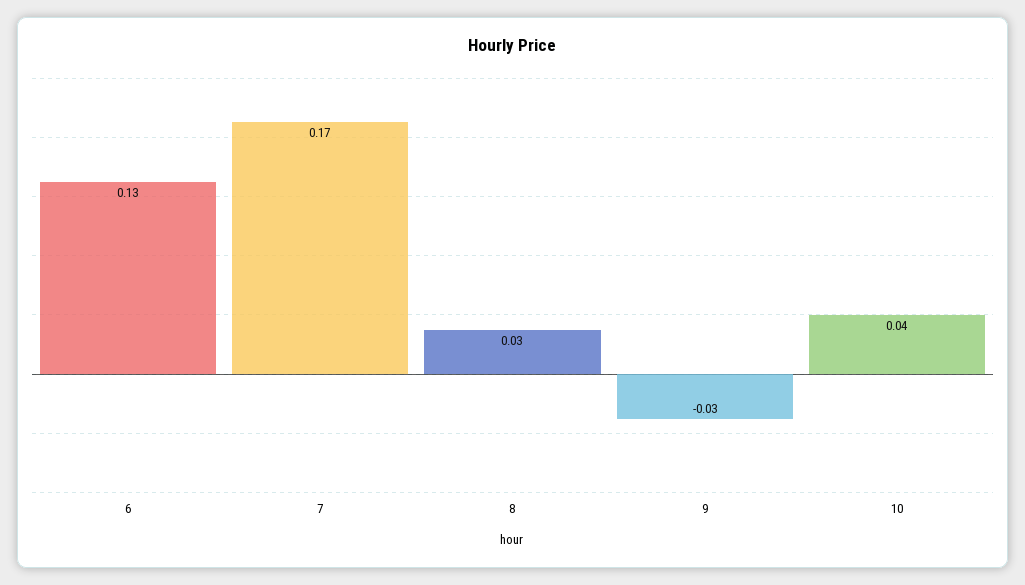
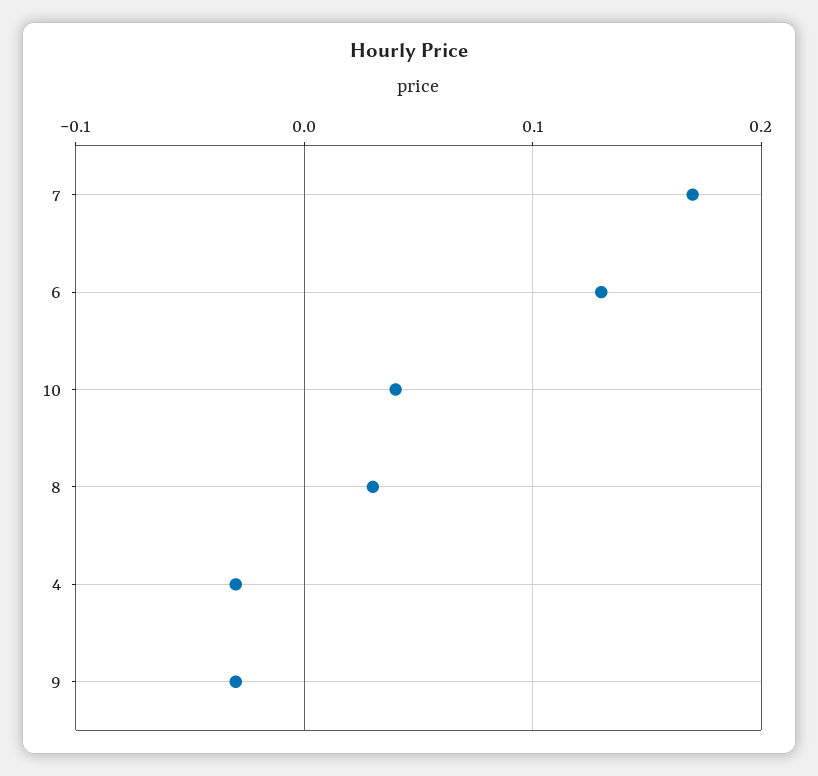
4: none -> -0.03

